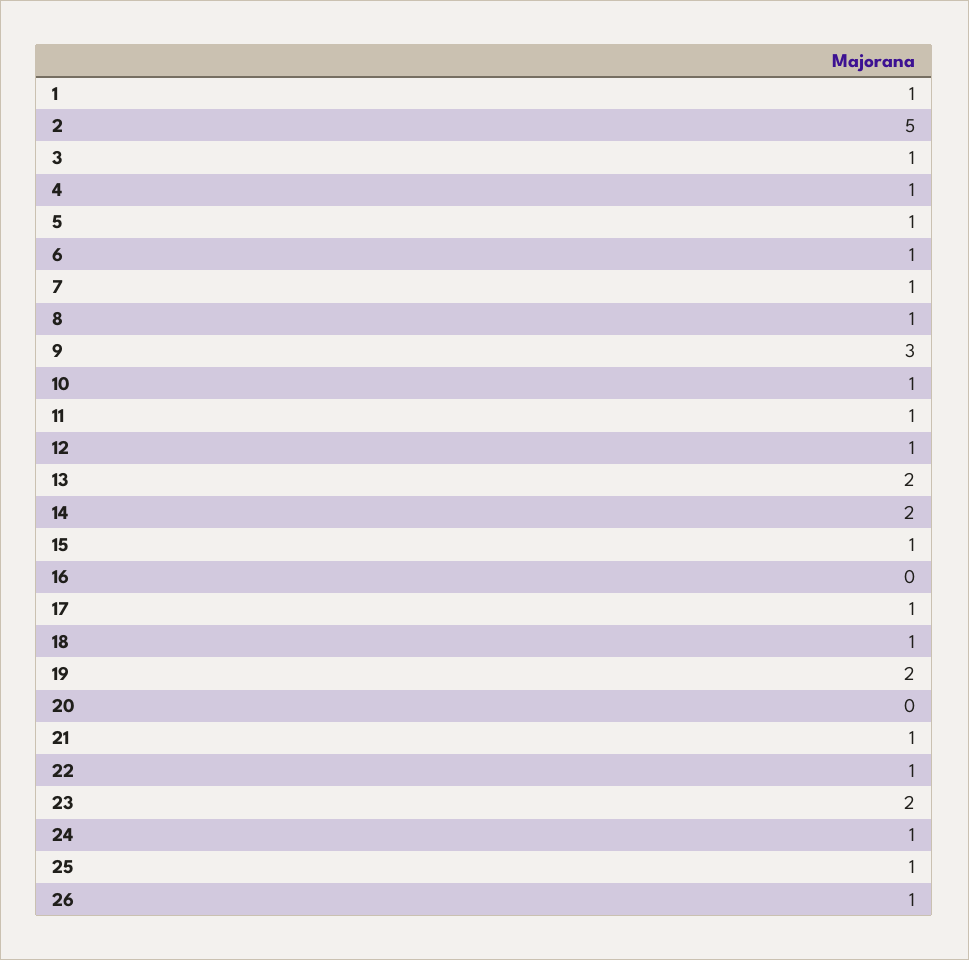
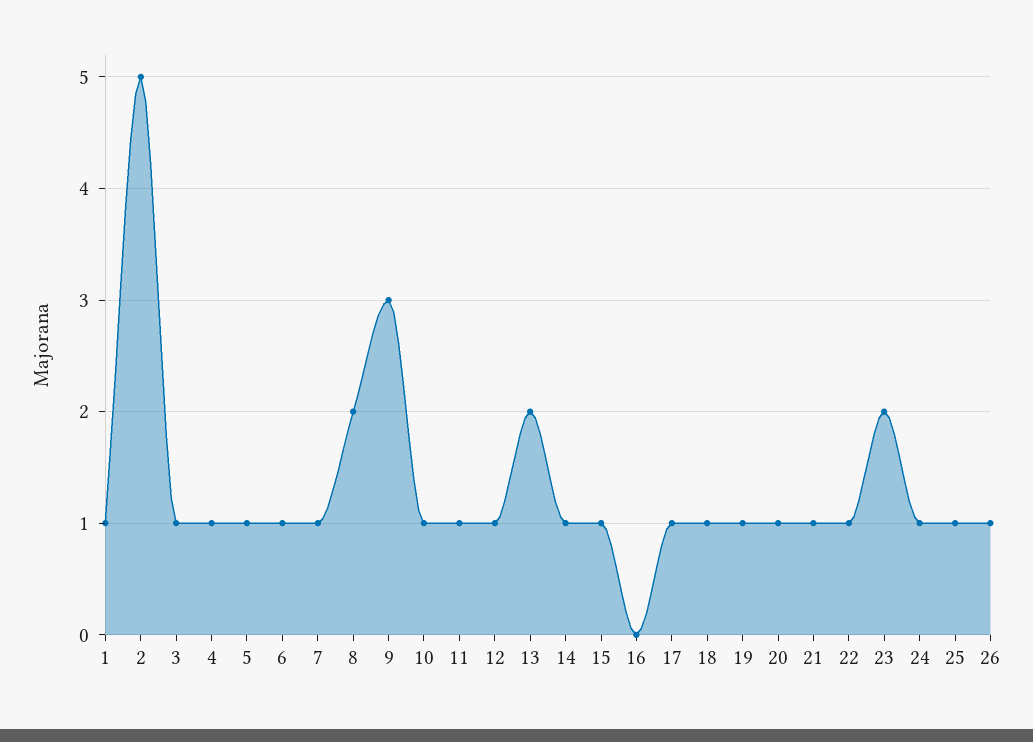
8: 1 -> 2
14: 2 -> 1
19: 2 -> 1
20: 0 -> 1

